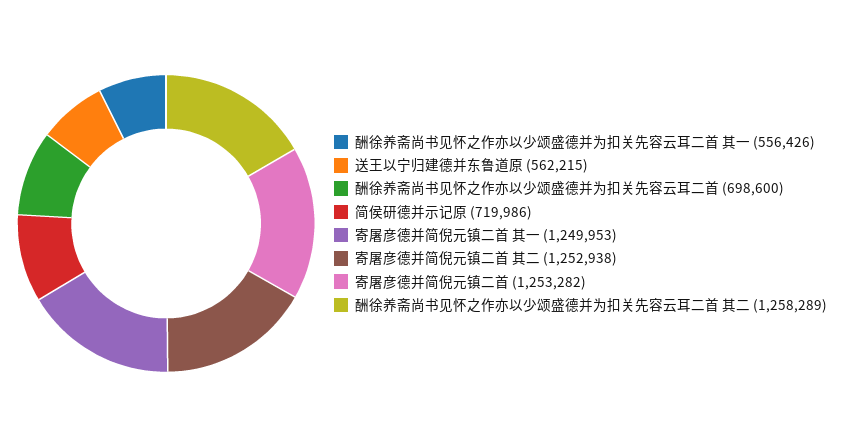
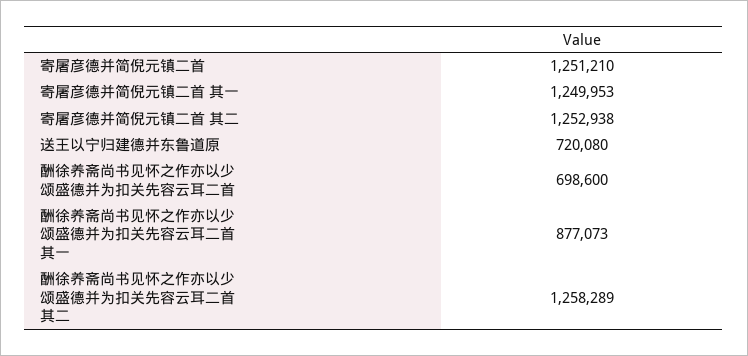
酬徐养斋尚书见怀之作亦以少颂盛德并为扣关先容云耳二首 其一: 556426 -> 877073
送王以宁归建德并东鲁道原: 562215 -> 720080
简侯研德并示记原: 719986 -> none
寄屠彦德并简倪元镇二首: 1253282 -> 1251210

